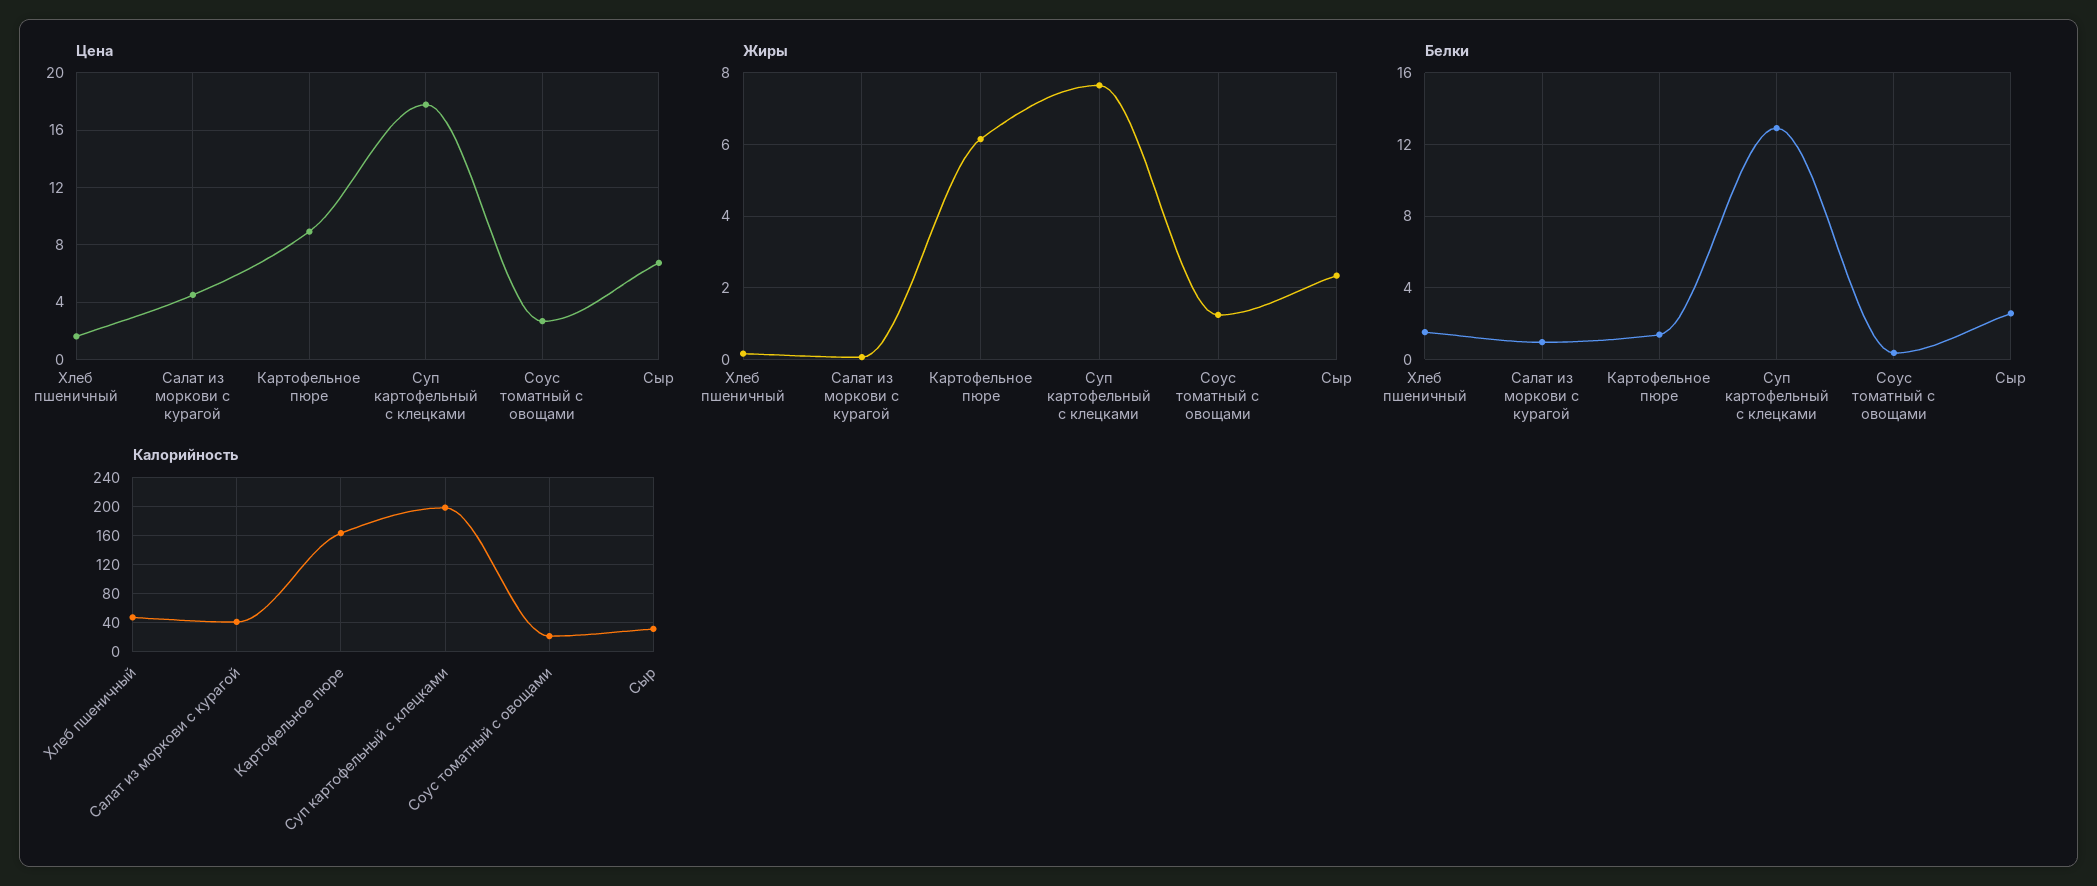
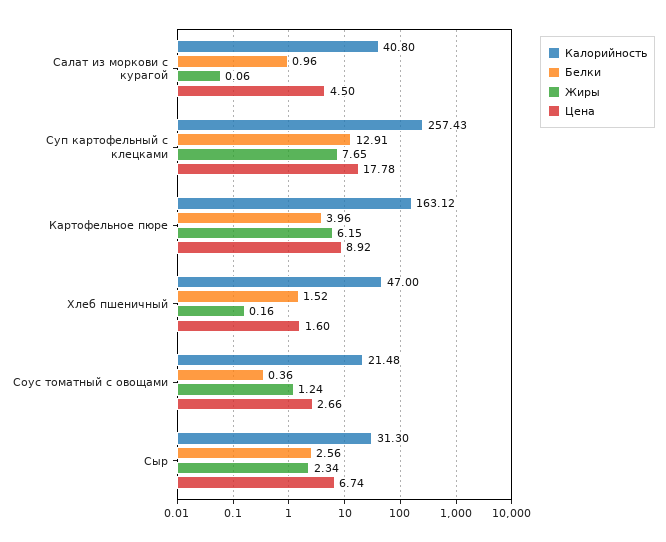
Белки, Картофельное пюре: 1.5 -> 3.96
Калорийность, Суп картофельный с клецками: 200 -> 257.43

